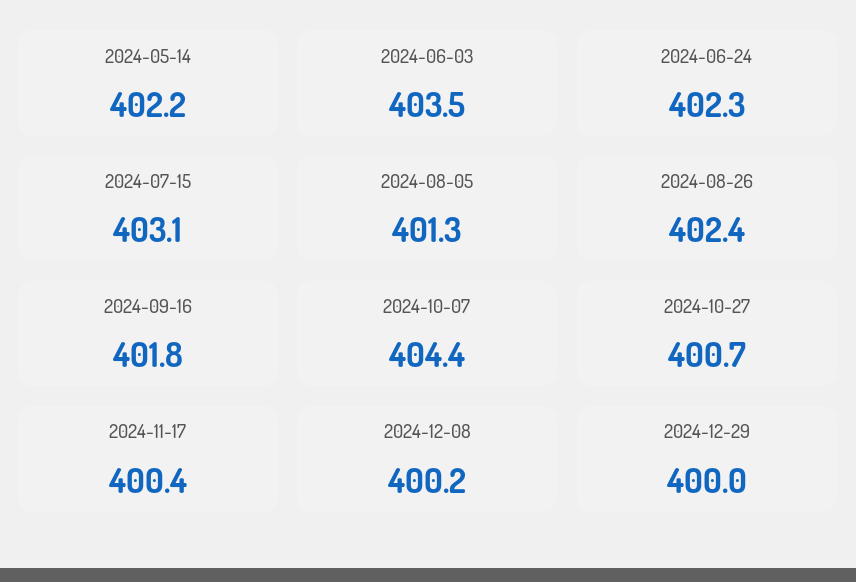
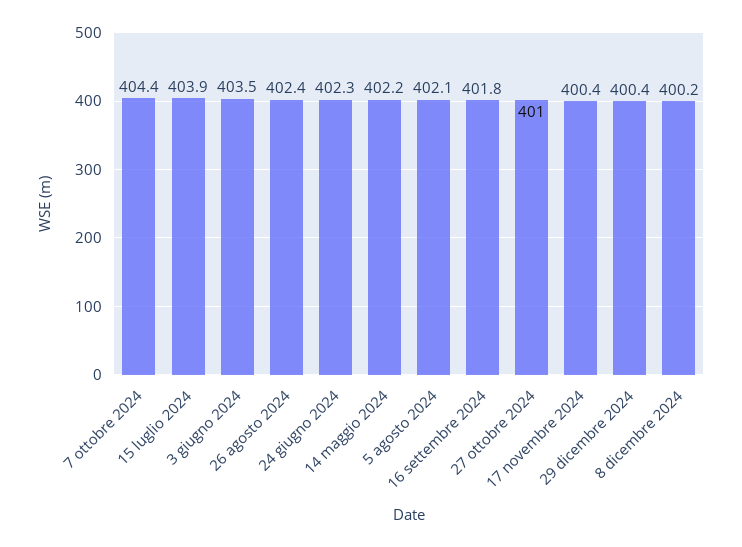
2024-07-15: 403.1 -> 403.9
2024-08-05: 401.3 -> 402.1
2024-10-27: 400.7 -> 401
2024-12-29: 400 -> 400.4

